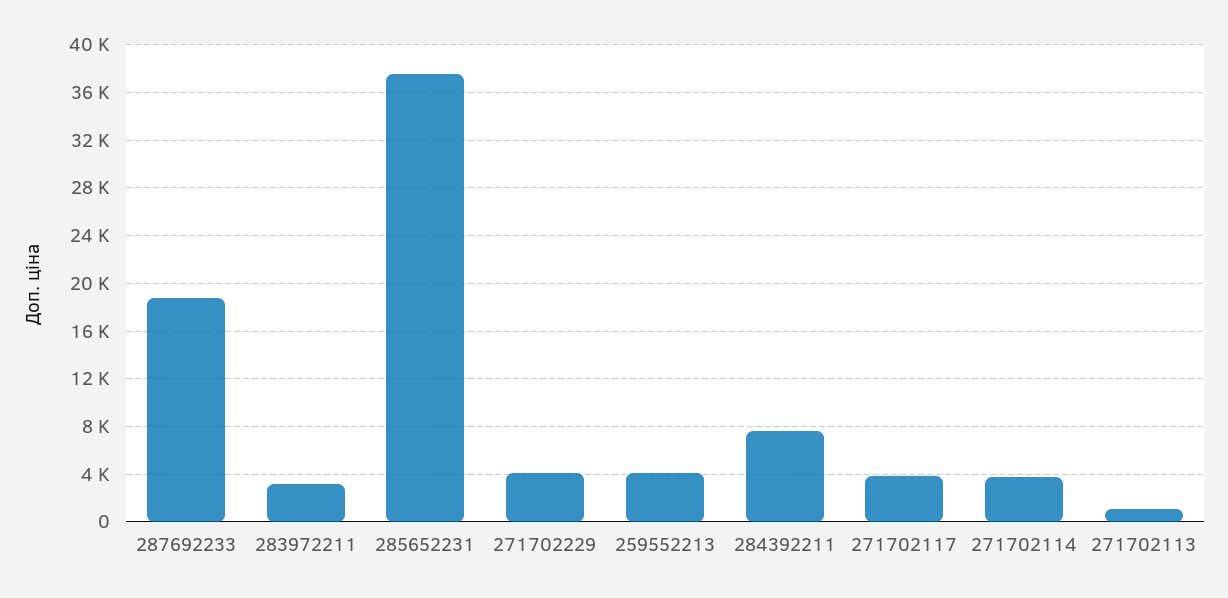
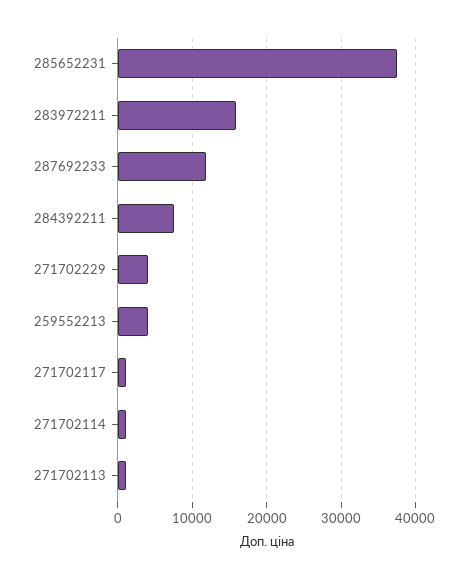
287692233: 19000 -> 12000
283972211: 3000 -> 16000
271702117: 4000 -> 1000
271702114: 4000 -> 1000

